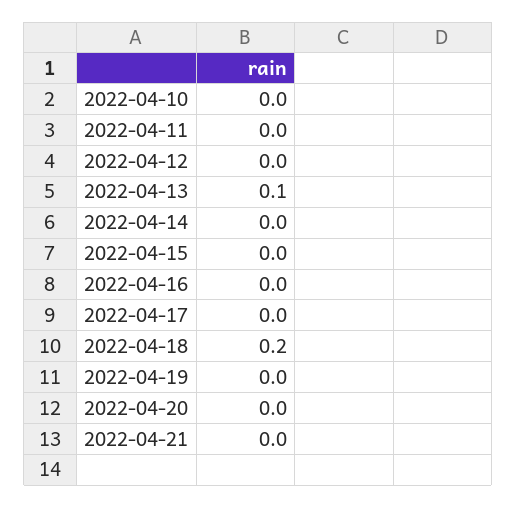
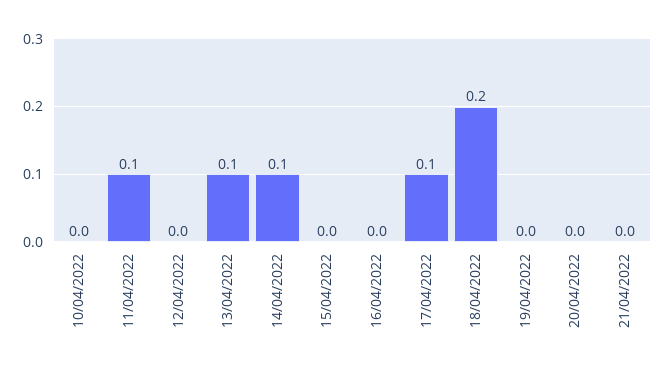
2022-04-11: 0 -> 0.1
2022-04-14: 0 -> 0.1
2022-04-17: 0 -> 0.1

